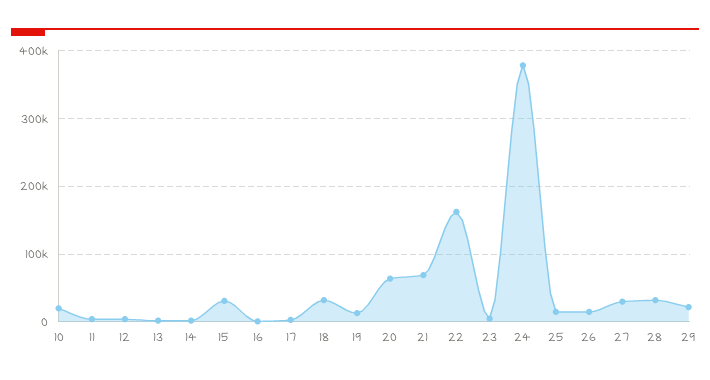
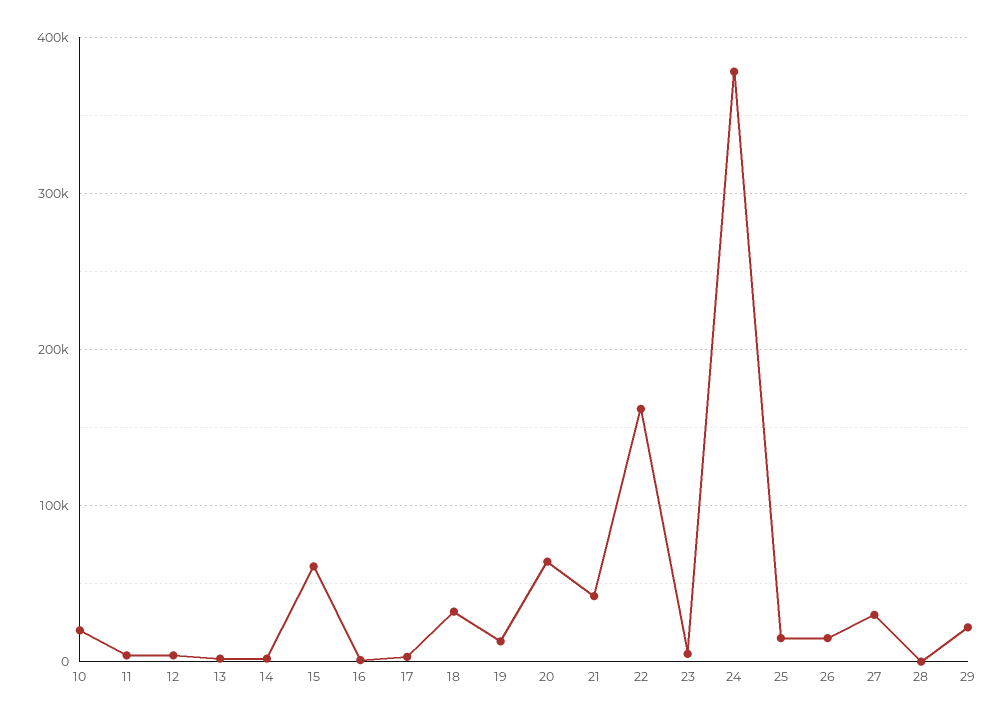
15: 30000 -> 60000
21: 70000 -> 40000
28: 30000 -> 0

